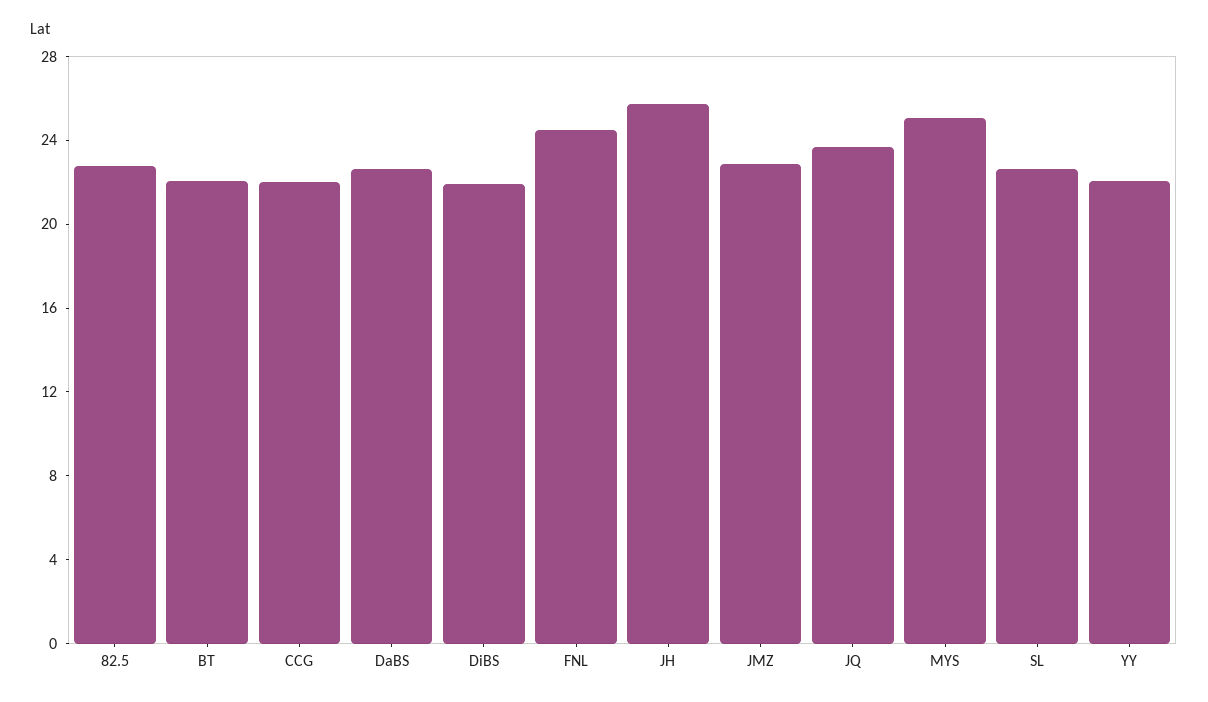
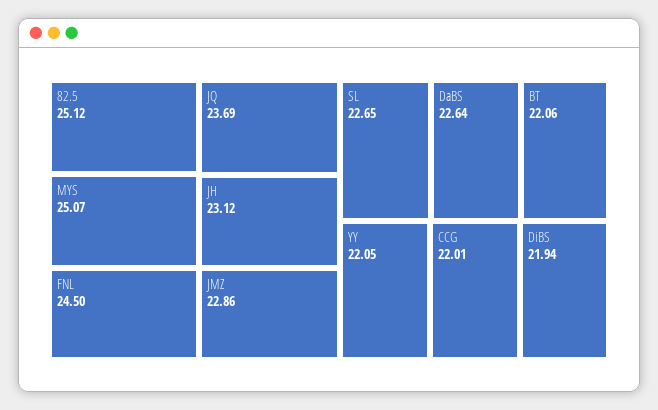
82.5: 23 -> 25.12
JH: 26 -> 23.12

